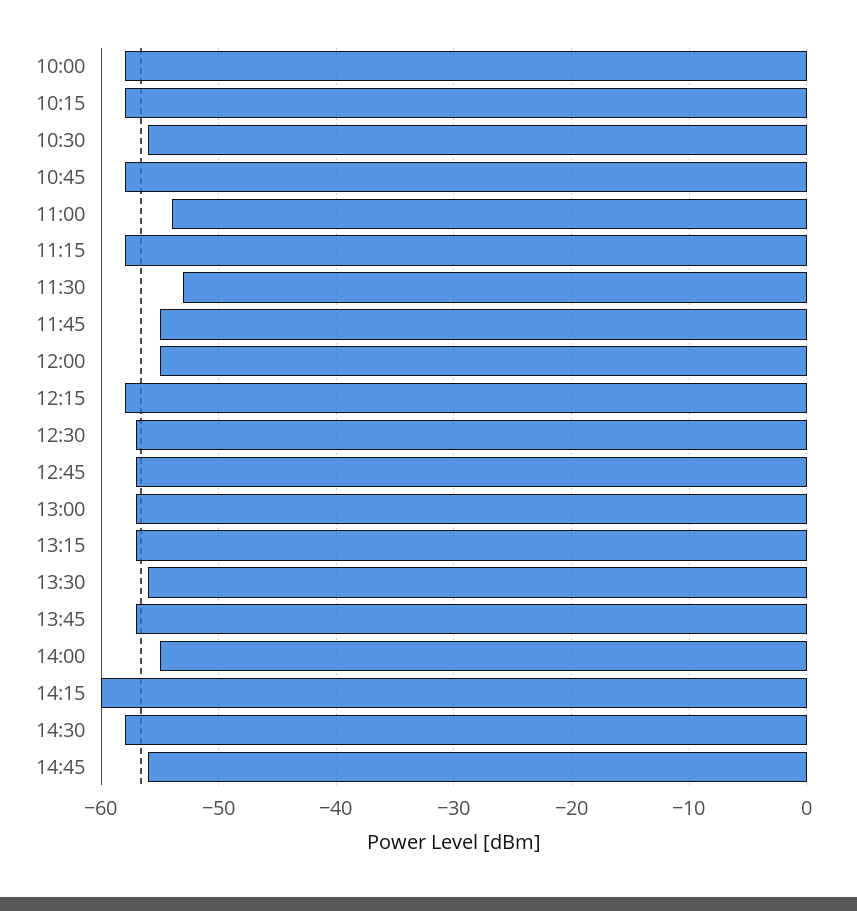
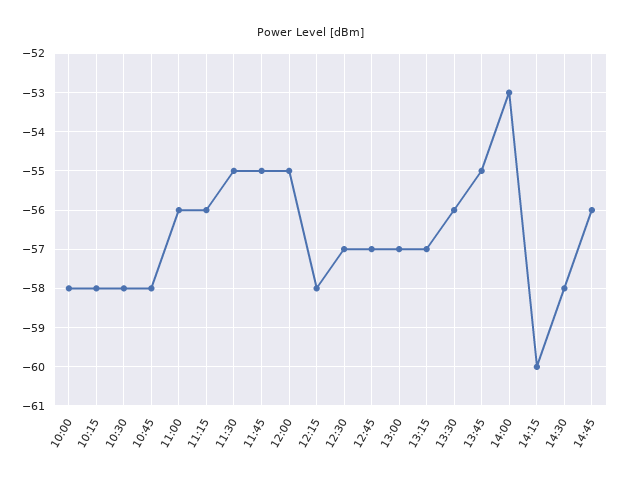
10:30: -56 -> -58
11:00: -54 -> -56
11:15: -58 -> -56
11:30: -53 -> -55
13:45: -57 -> -55
14:00: -55 -> -53

